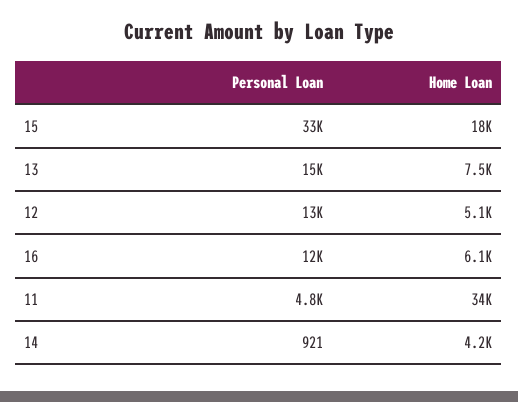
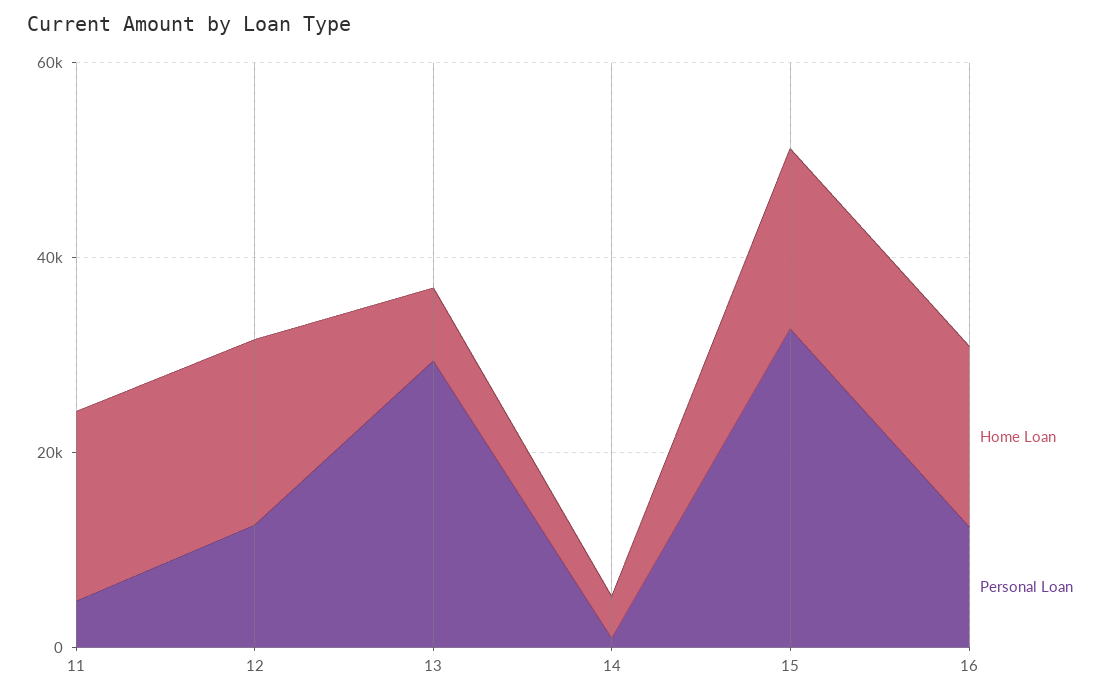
Personal Loan, 13: 15000 -> 30000
Home Loan, 12: 5100 -> 20000
Home Loan, 16: 6100 -> 20000
Home Loan, 11: 34000 -> 20000

